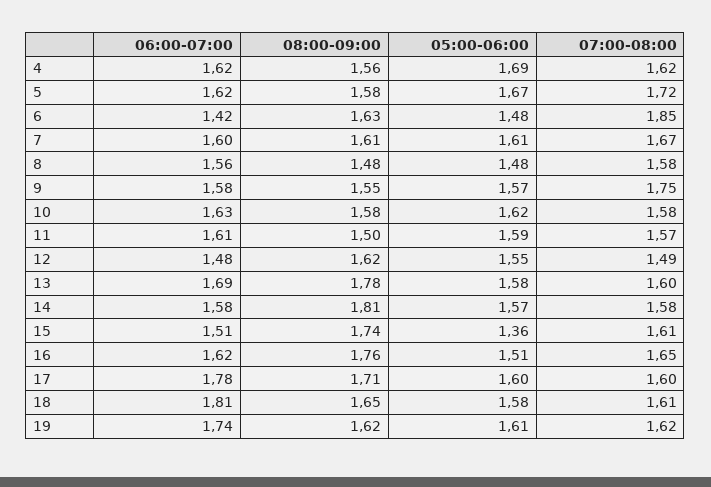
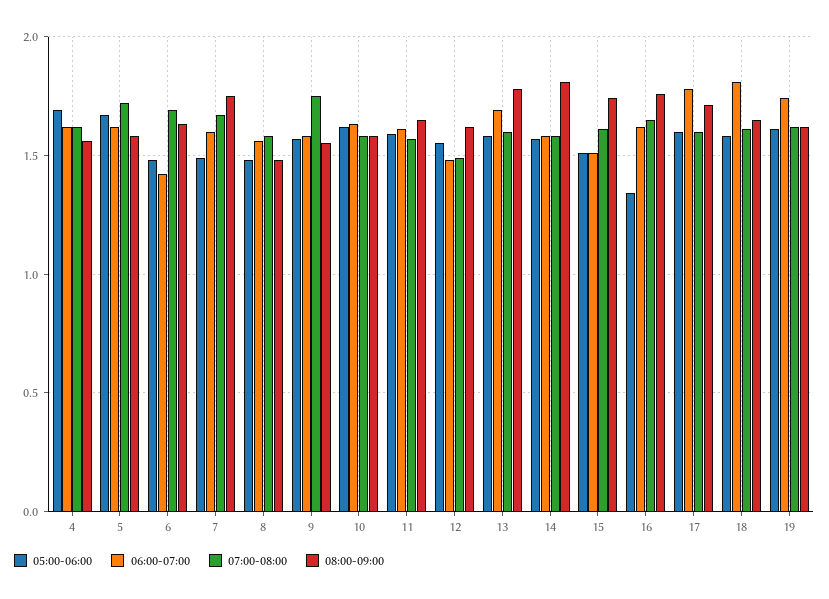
07:00-08:00, 6: 1.85 -> 1.7
08:00-09:00, 7: 1.61 -> 1.75
05:00-06:00, 7: 1.61 -> 1.5
08:00-09:00, 11: 1.5 -> 1.65
05:00-06:00, 15: 1.36 -> 1.5
05:00-06:00, 16: 1.51 -> 1.35

